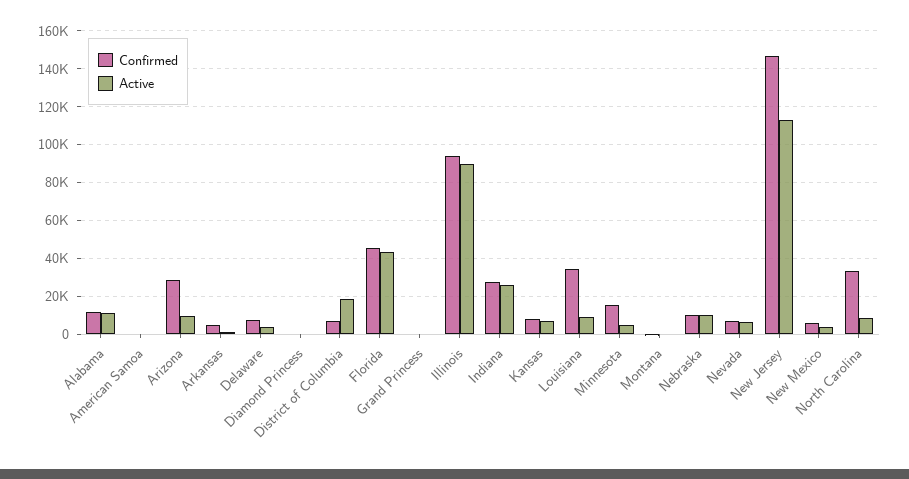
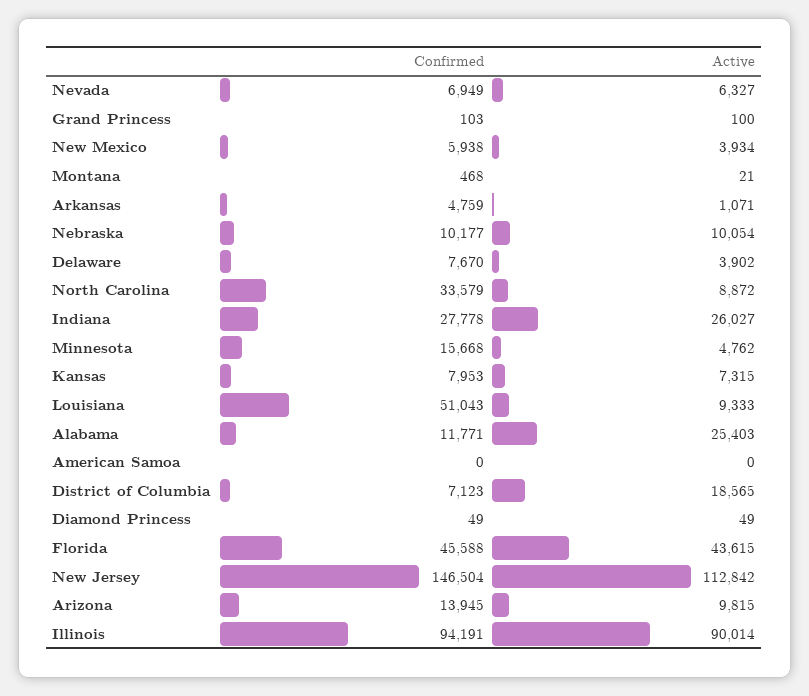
Active, Alabama: 10000 -> 25403
Confirmed, Arizona: 30000 -> 13945
Confirmed, Louisiana: 35000 -> 51043

